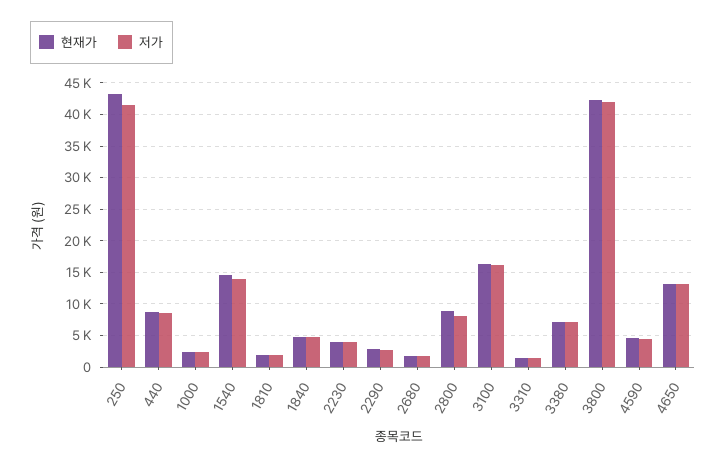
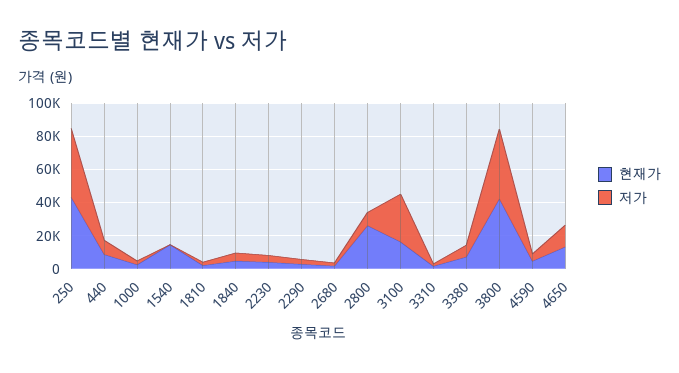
저가, 1540: 14000 -> 0
현재가, 2800: 9000 -> 25000
저가, 3100: 16000 -> 30000

